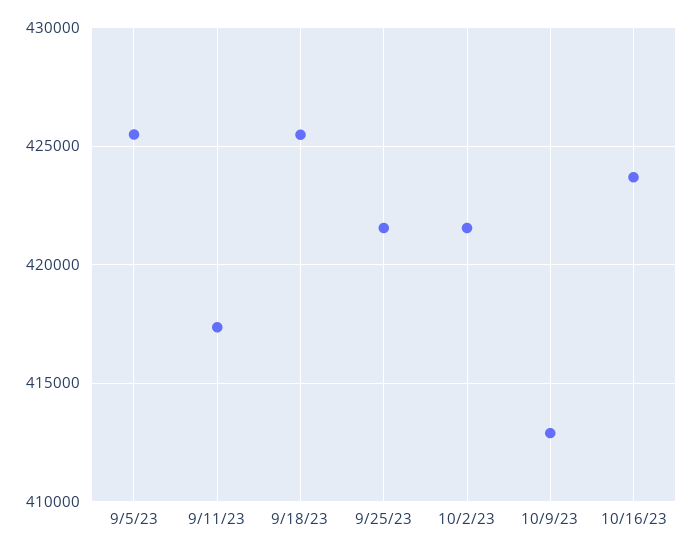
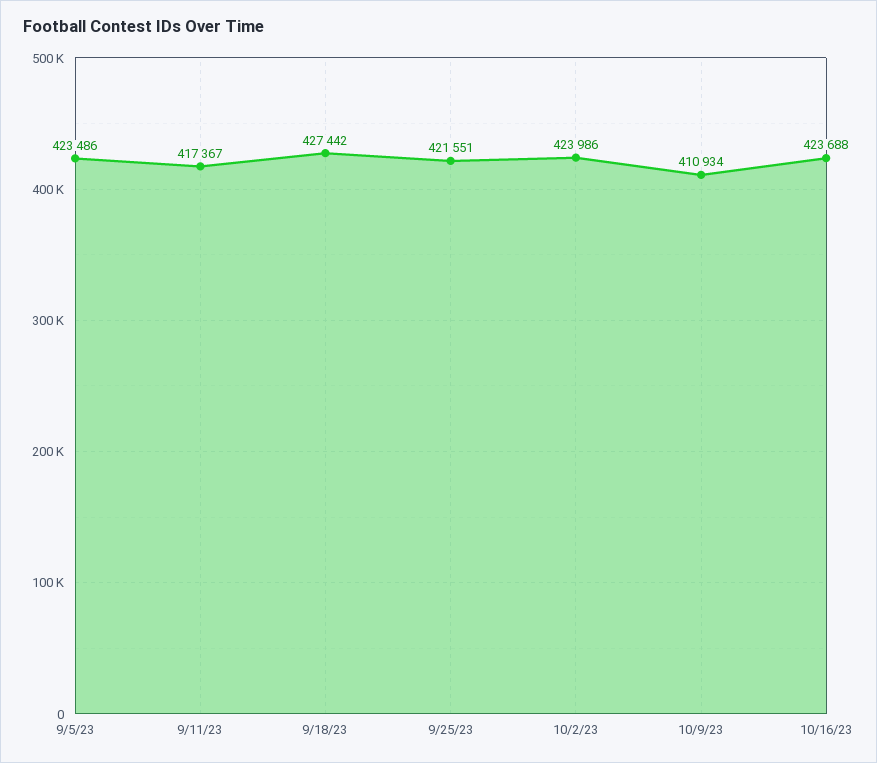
9/5/23: 425500 -> 423486
9/18/23: 425500 -> 427442
10/2/23: 421500 -> 423986
10/9/23: 413000 -> 410934

